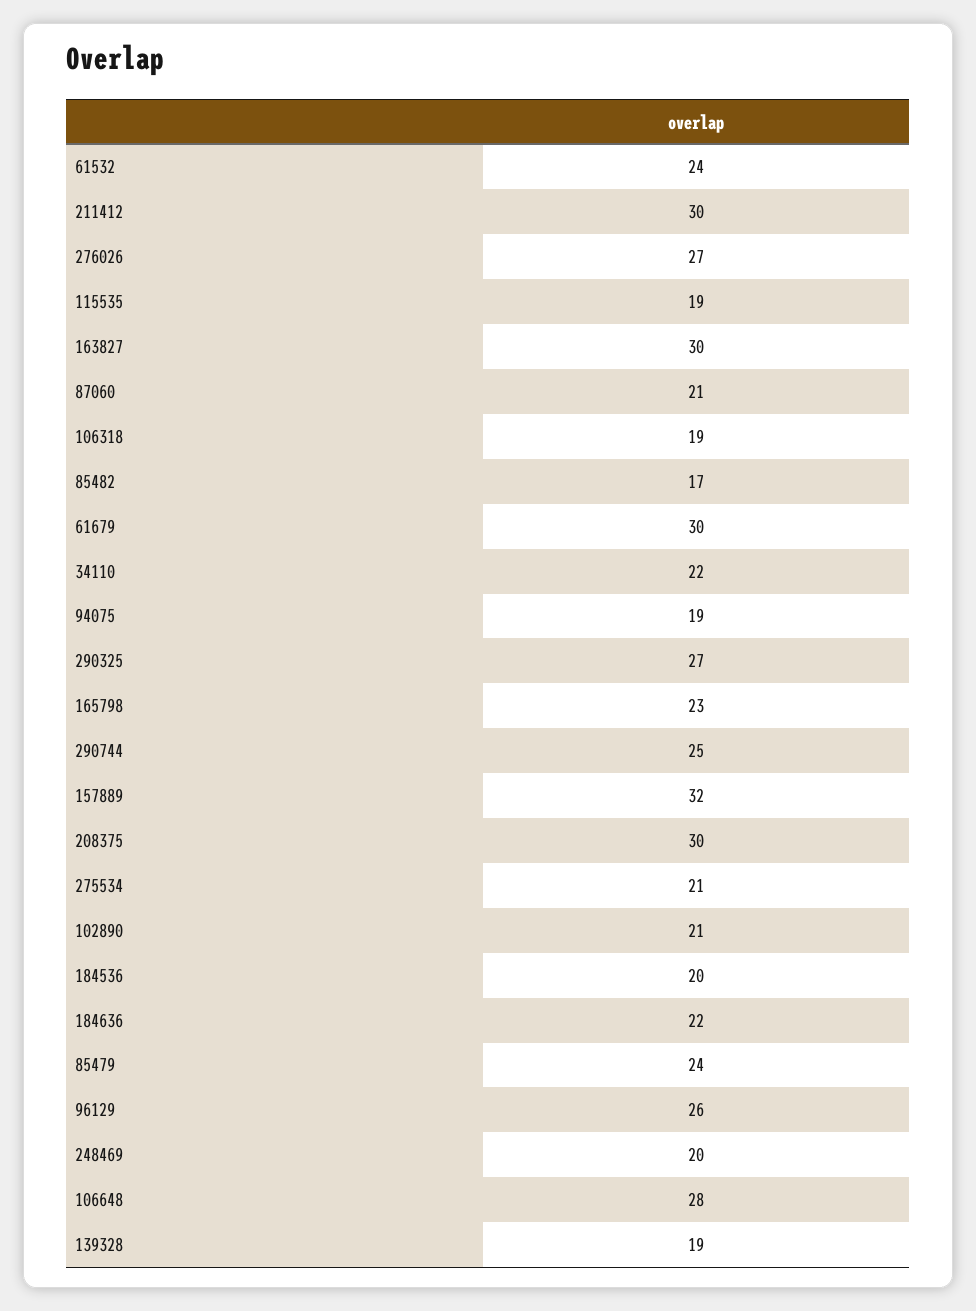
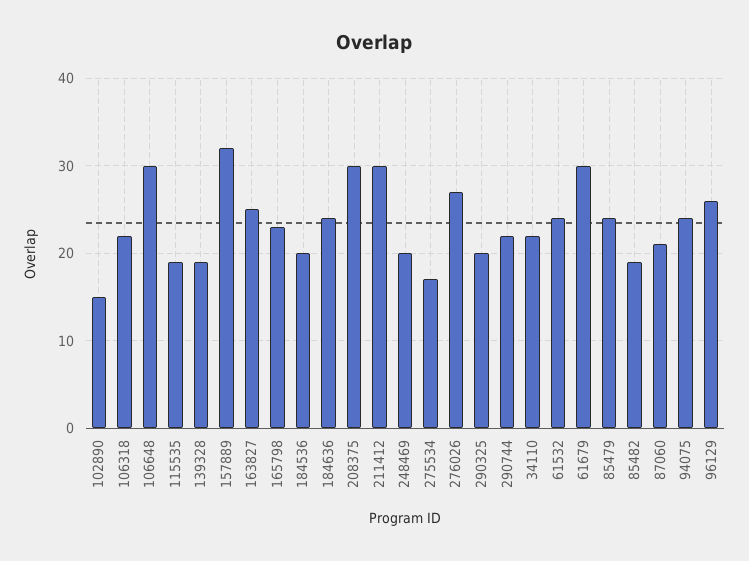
163827: 30 -> 25
106318: 19 -> 22
85482: 17 -> 19
94075: 19 -> 24
290325: 27 -> 20
290744: 25 -> 22
275534: 21 -> 17
102890: 21 -> 15
184636: 22 -> 24
106648: 28 -> 30

